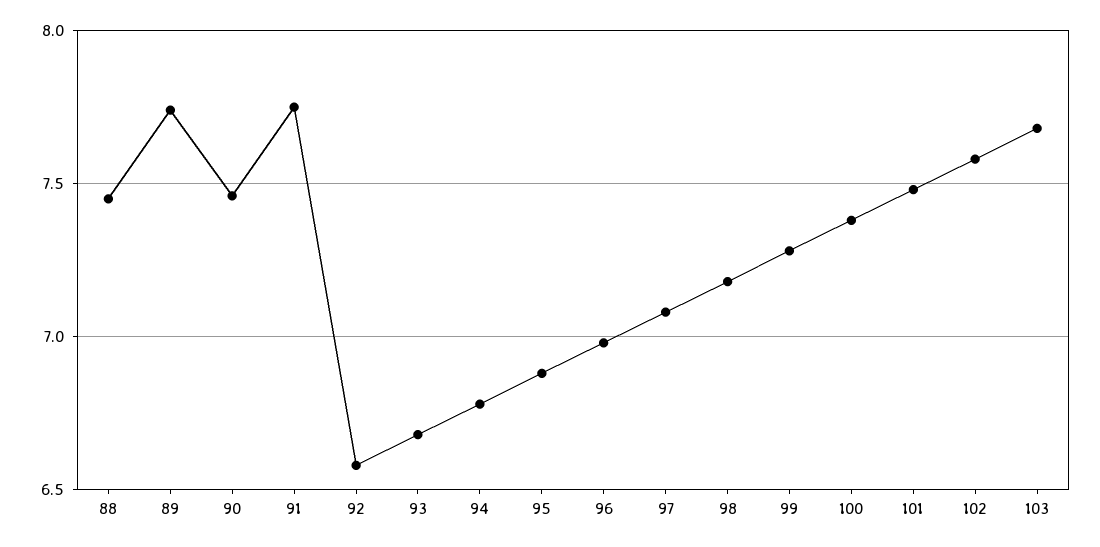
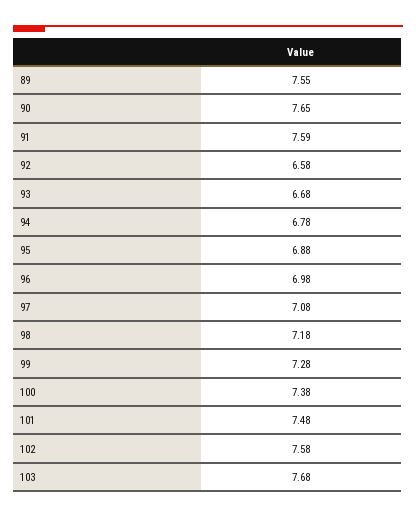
88: 7.45 -> none
89: 7.75 -> 7.55
90: 7.45 -> 7.65
91: 7.75 -> 7.59

